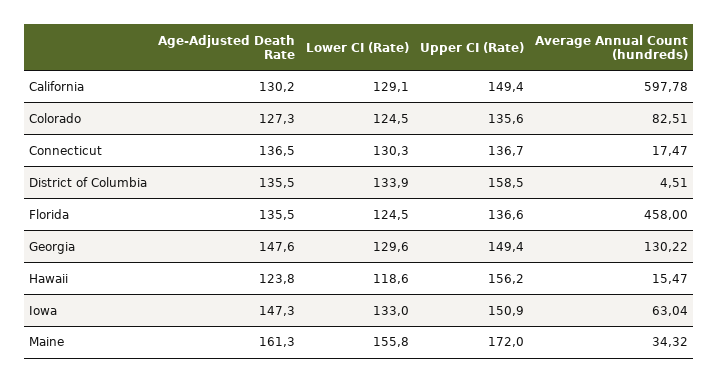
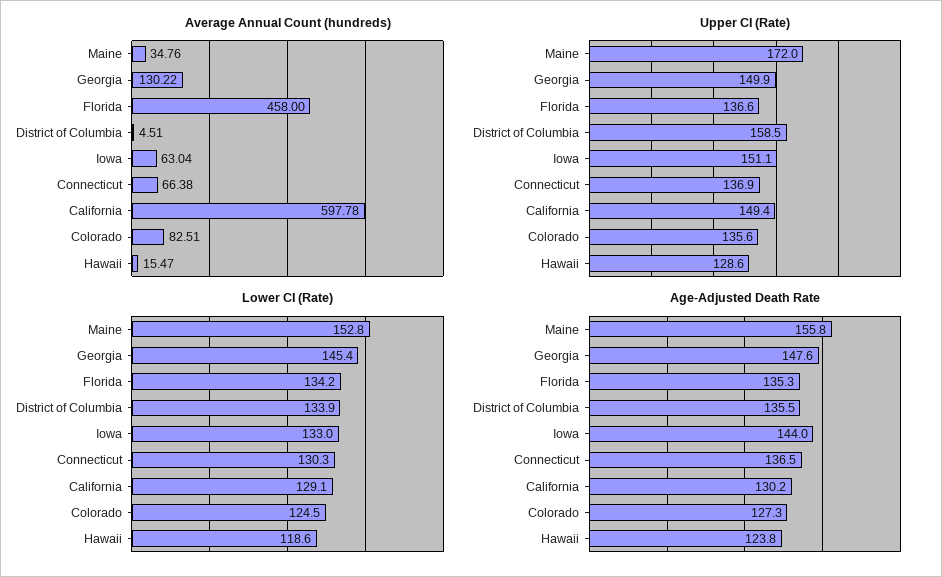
Upper CI (Rate), Connecticut: 136.7 -> 136.9
Average Annual Count (hundreds), Connecticut: 17.47 -> 66.38
Age-Adjusted Death Rate, Florida: 135.5 -> 135.3
Lower CI (Rate), Florida: 124.5 -> 134.2
Lower CI (Rate), Georgia: 129.6 -> 145.4
Upper CI (Rate), Georgia: 149.4 -> 149.9
Upper CI (Rate), Hawaii: 156.2 -> 128.6
Age-Adjusted Death Rate, Iowa: 147.3 -> 144
Upper CI (Rate), Iowa: 150.9 -> 151.1
Age-Adjusted Death Rate, Maine: 161.3 -> 155.8
Lower CI (Rate), Maine: 155.8 -> 152.8
Average Annual Count (hundreds), Maine: 34.32 -> 34.76

